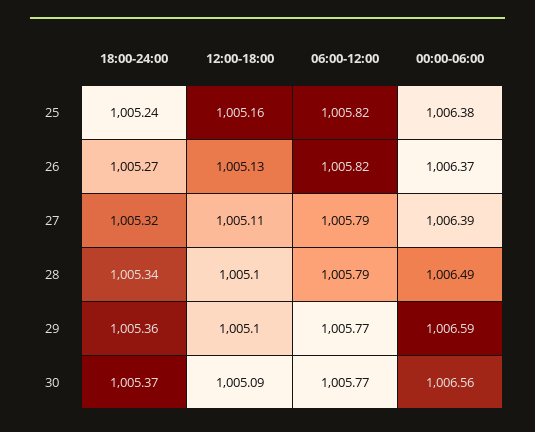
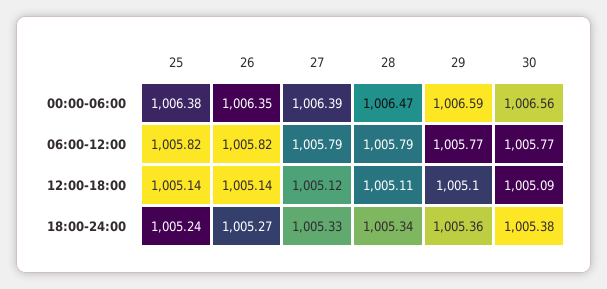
12:00-18:00, 25: 1005.16 -> 1005.14
12:00-18:00, 26: 1005.13 -> 1005.14
00:00-06:00, 26: 1006.37 -> 1006.35
18:00-24:00, 27: 1005.32 -> 1005.33
12:00-18:00, 27: 1005.11 -> 1005.12
12:00-18:00, 28: 1005.1 -> 1005.11
00:00-06:00, 28: 1006.49 -> 1006.47
18:00-24:00, 30: 1005.37 -> 1005.38

